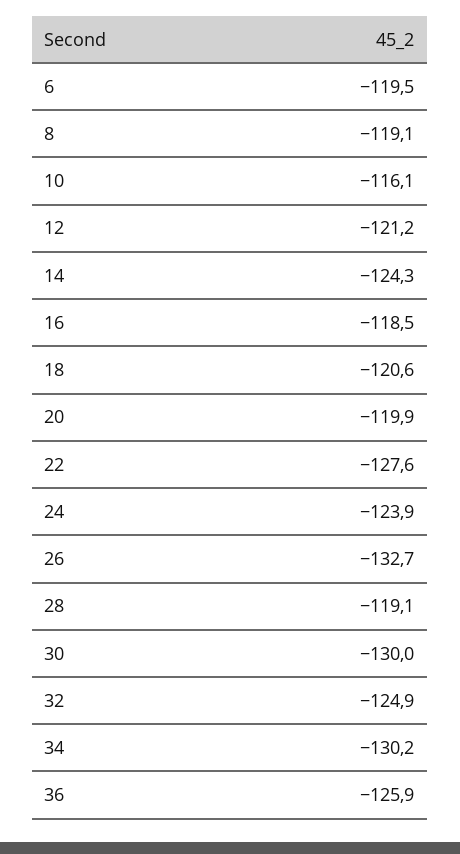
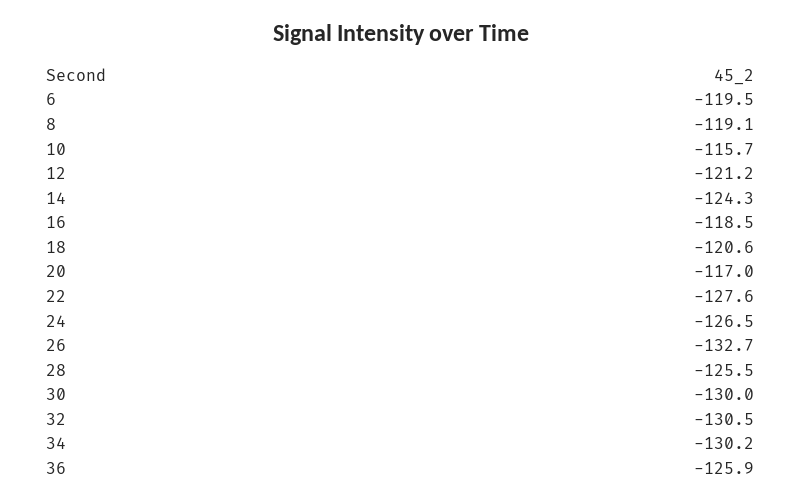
10: -116.1 -> -115.7
20: -119.9 -> -117
24: -123.9 -> -126.5
28: -119.1 -> -125.5
32: -124.9 -> -130.5

